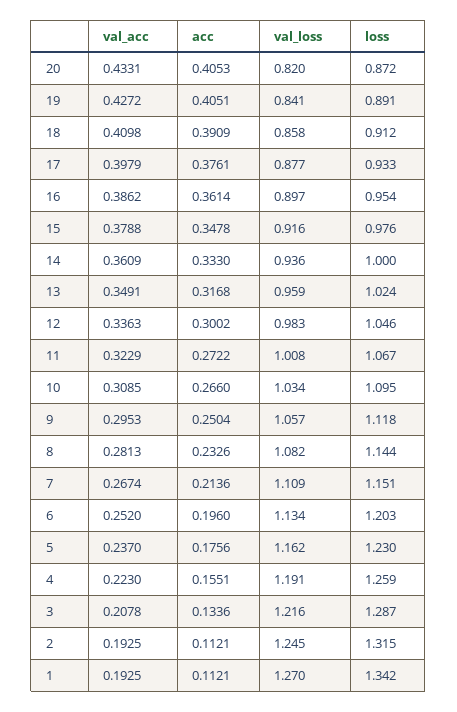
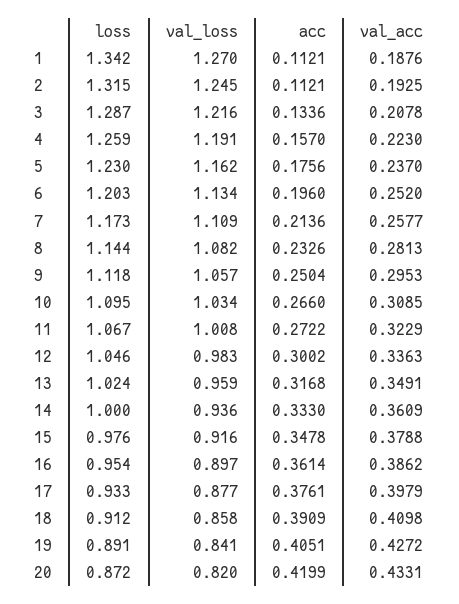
acc, 20: 0.4053 -> 0.4199
val_acc, 7: 0.2674 -> 0.2577
loss, 7: 1.151 -> 1.173
acc, 4: 0.1551 -> 0.157
val_acc, 1: 0.1925 -> 0.1876

